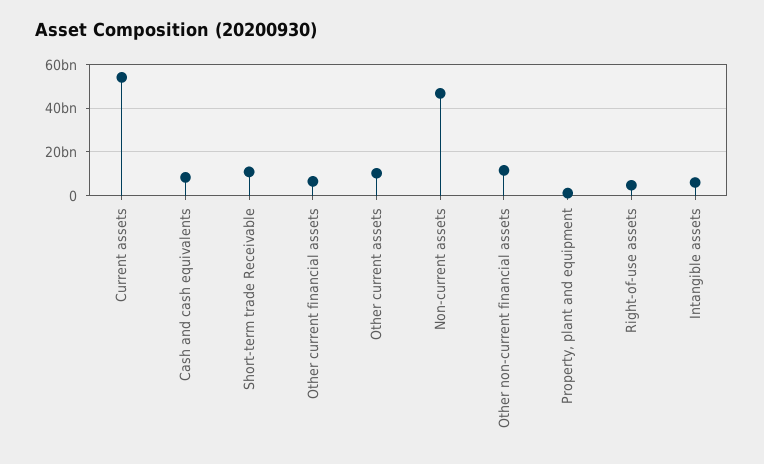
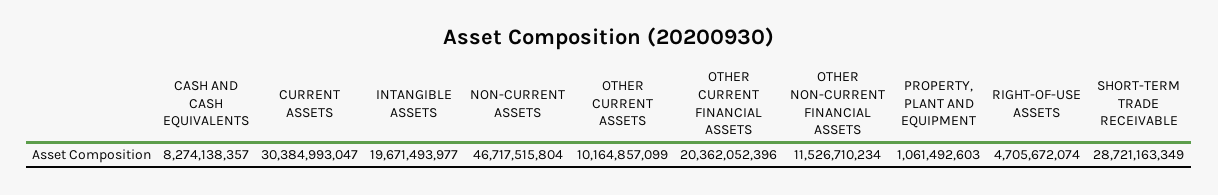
Current assets: 55000000000 -> 30384993047
Short-term trade Receivable: 10000000000 -> 28721163349
Other current financial assets: 5000000000 -> 20362052396
Intangible assets: 5000000000 -> 19671493977

